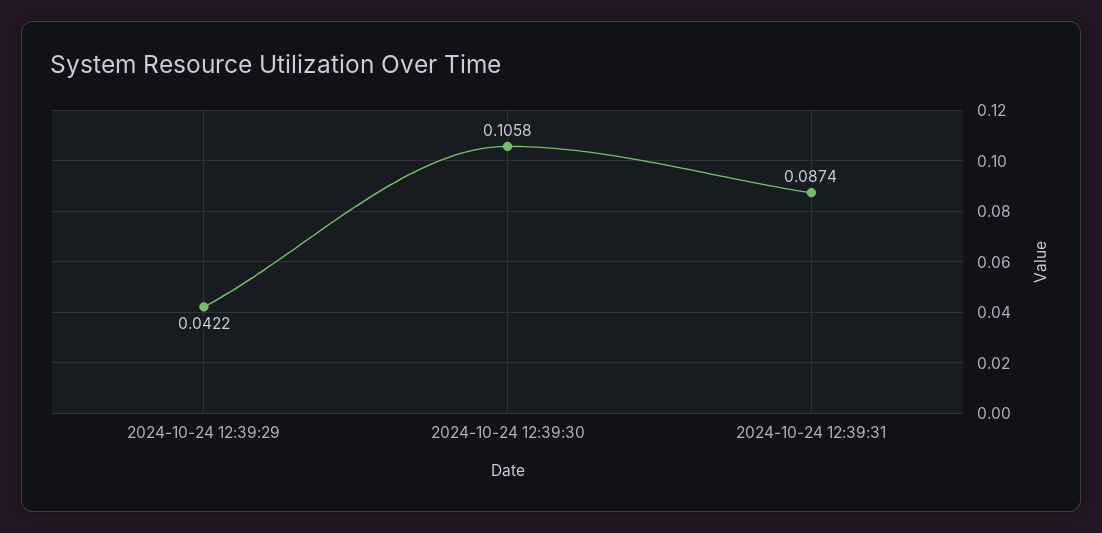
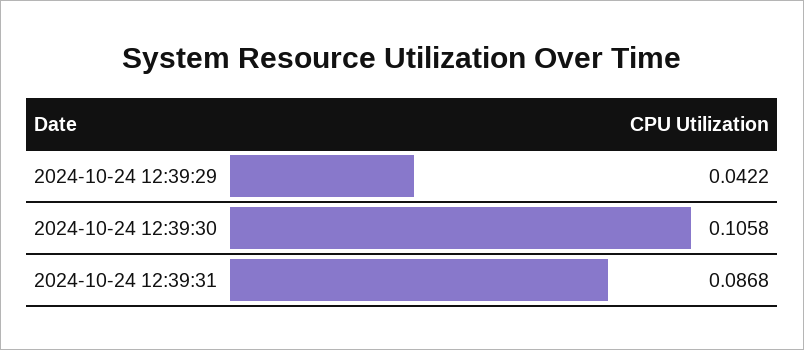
2024-10-24 12:39:31: 0.0874 -> 0.0868

